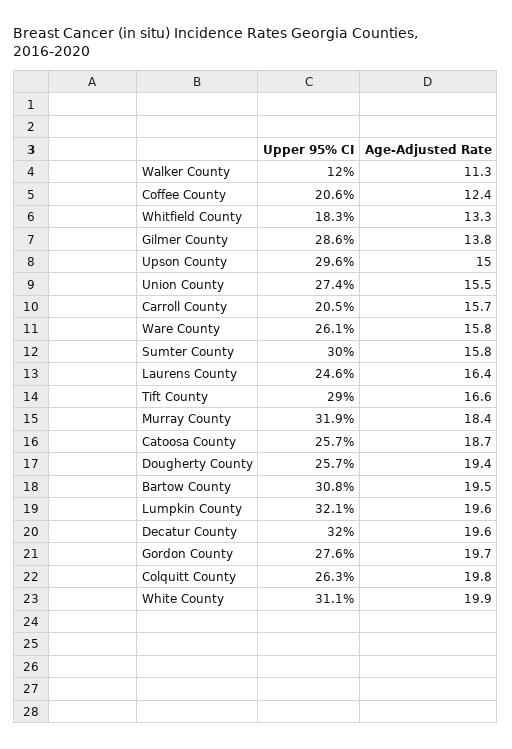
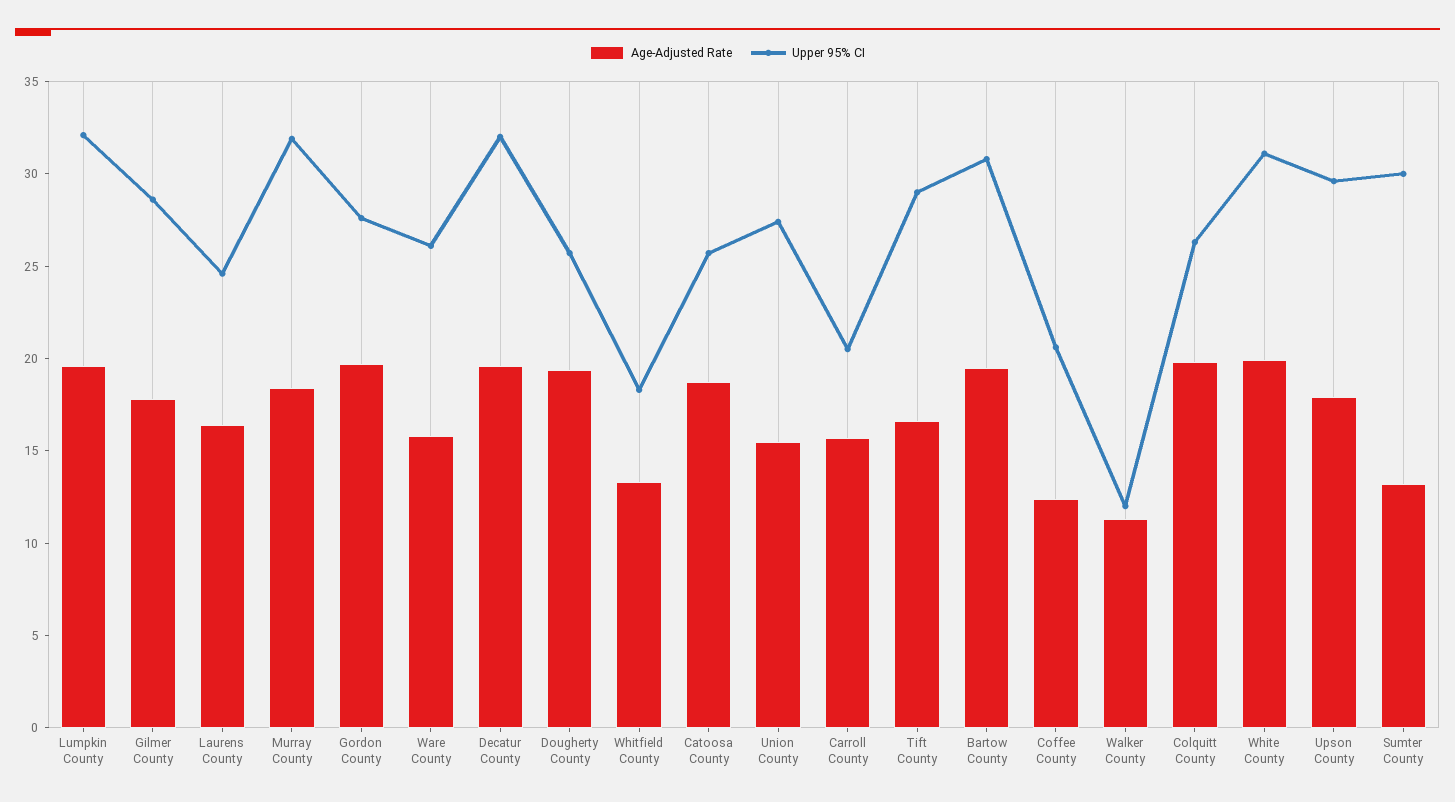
Age-Adjusted Rate, Gilmer County: 13.8 -> 18
Age-Adjusted Rate, Upson County: 15 -> 18
Age-Adjusted Rate, Sumter County: 15.8 -> 13

